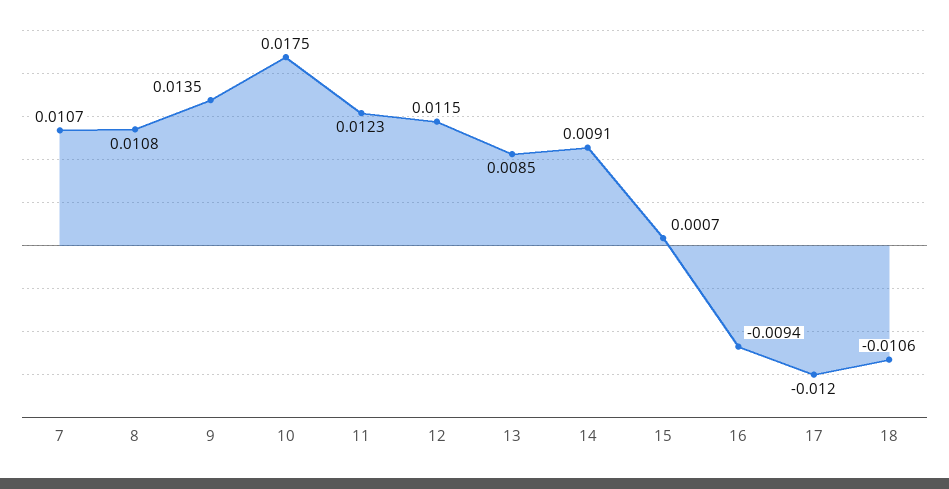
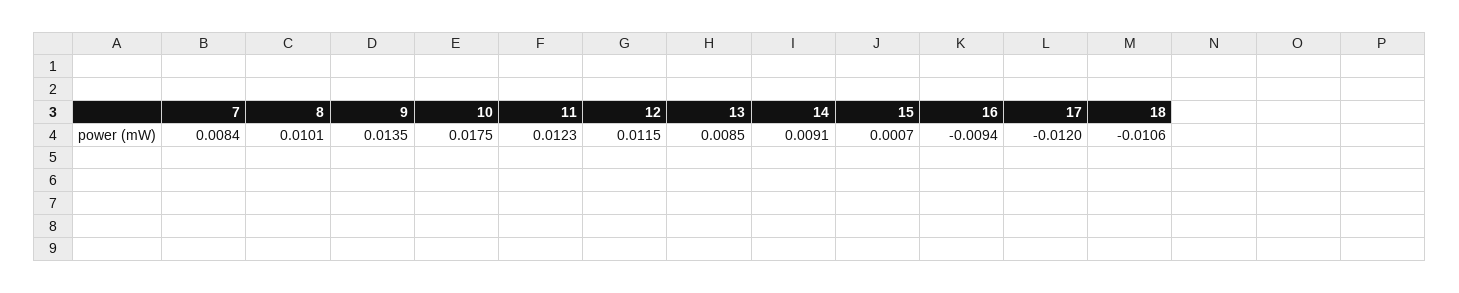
7: 0.0107 -> 0.0084
8: 0.0108 -> 0.0101

